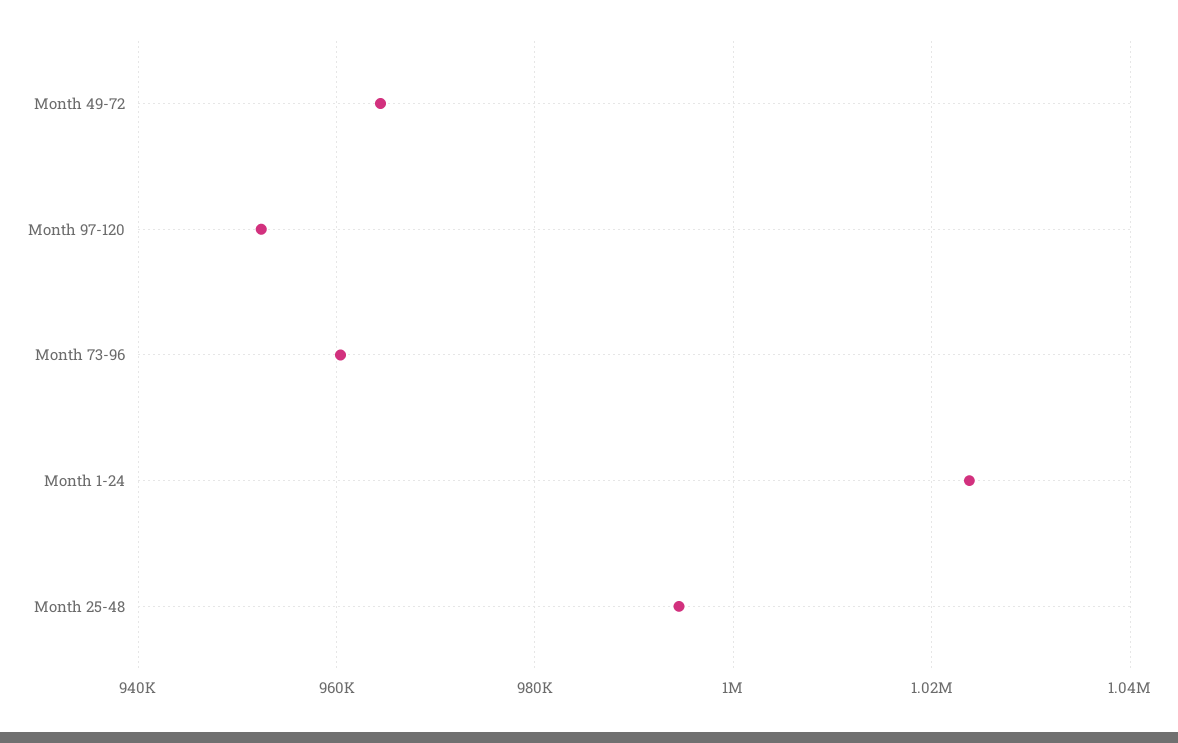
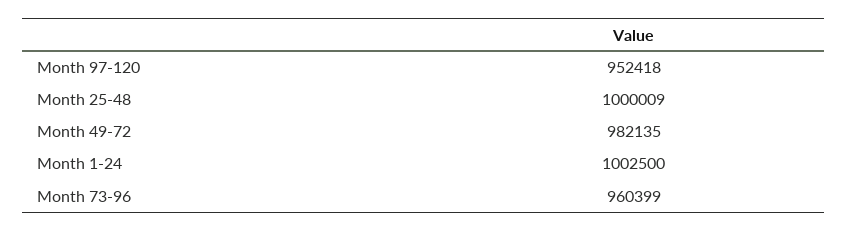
Month 49-72: 964000 -> 982135
Month 1-24: 1024000 -> 1002500
Month 25-48: 994000 -> 1000009

